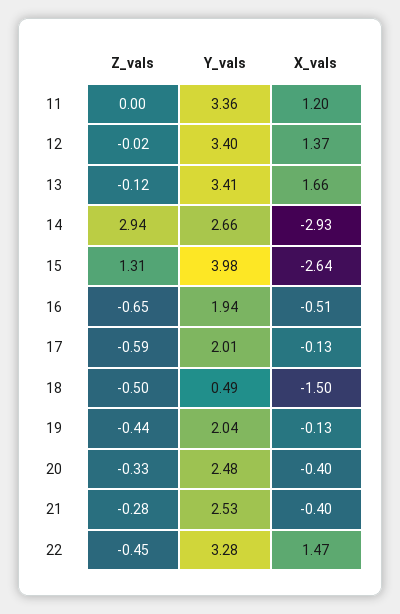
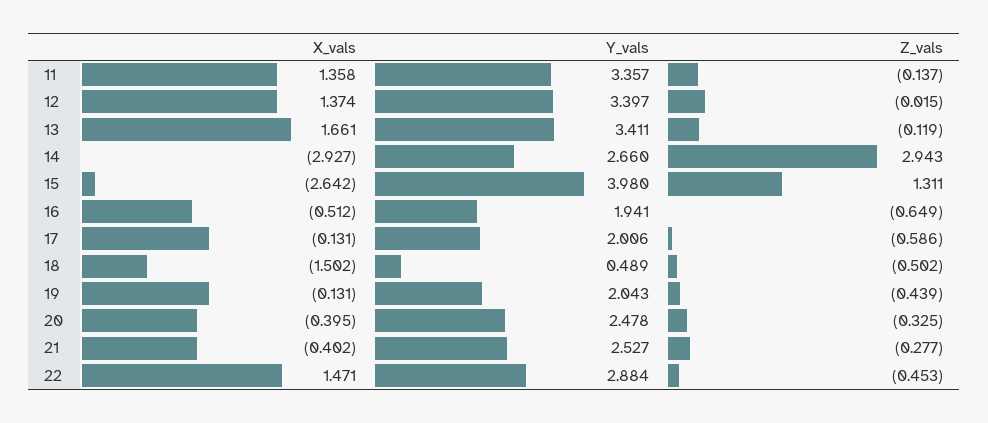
Z_vals, 11: 0 -> -0.137
X_vals, 11: 1.2 -> 1.358
Y_vals, 22: 3.28 -> 2.884

